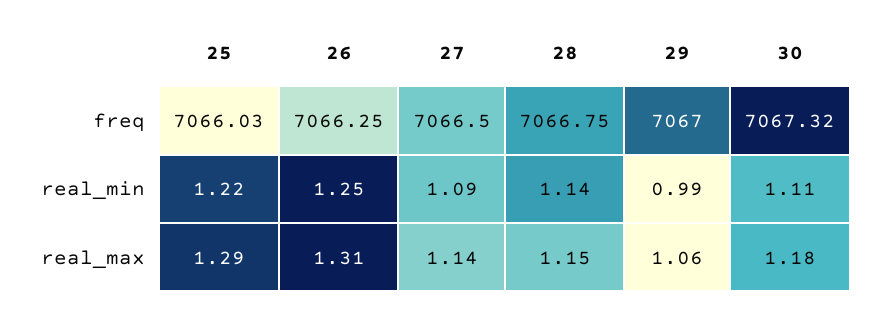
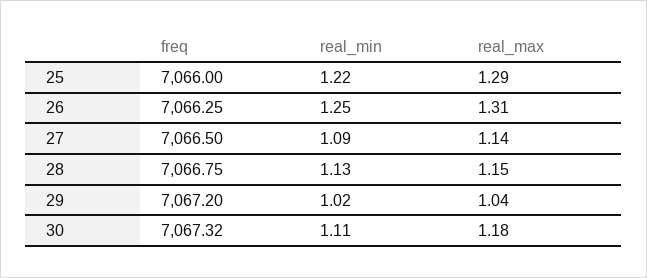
25, freq: 7066.03 -> 7066
29, freq: 7067 -> 7067.2
28, real_min: 1.14 -> 1.13
29, real_min: 0.99 -> 1.02
29, real_max: 1.06 -> 1.04

